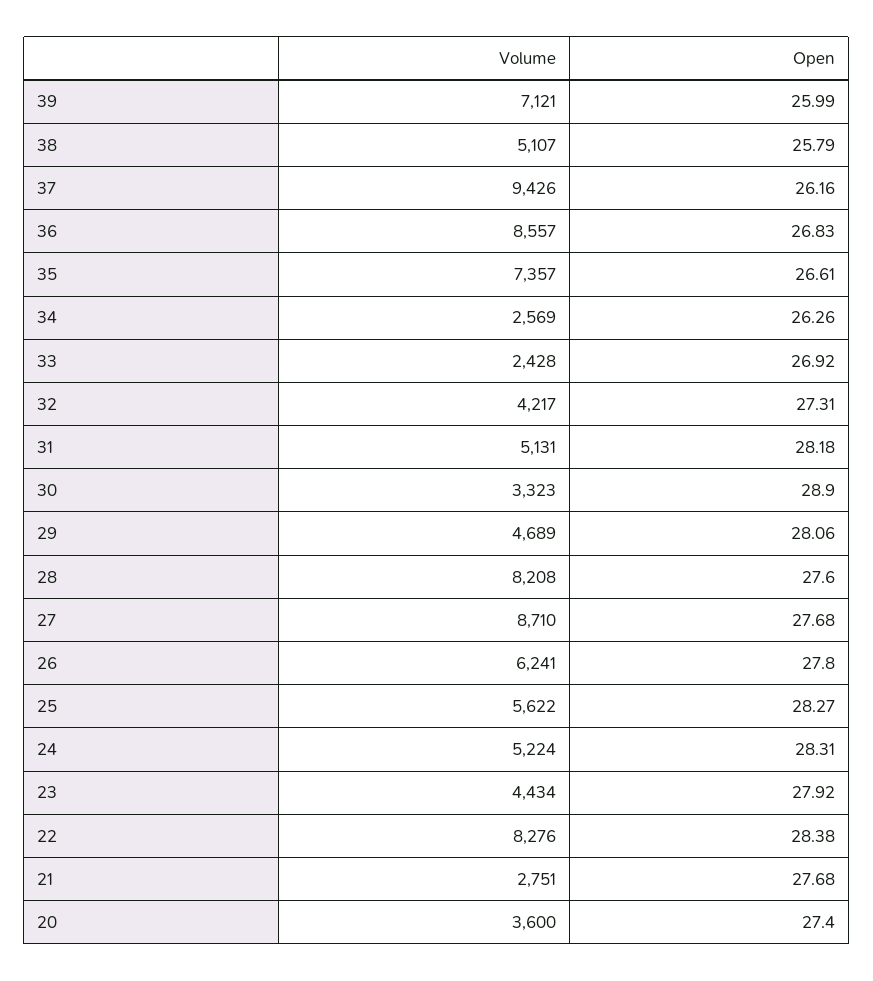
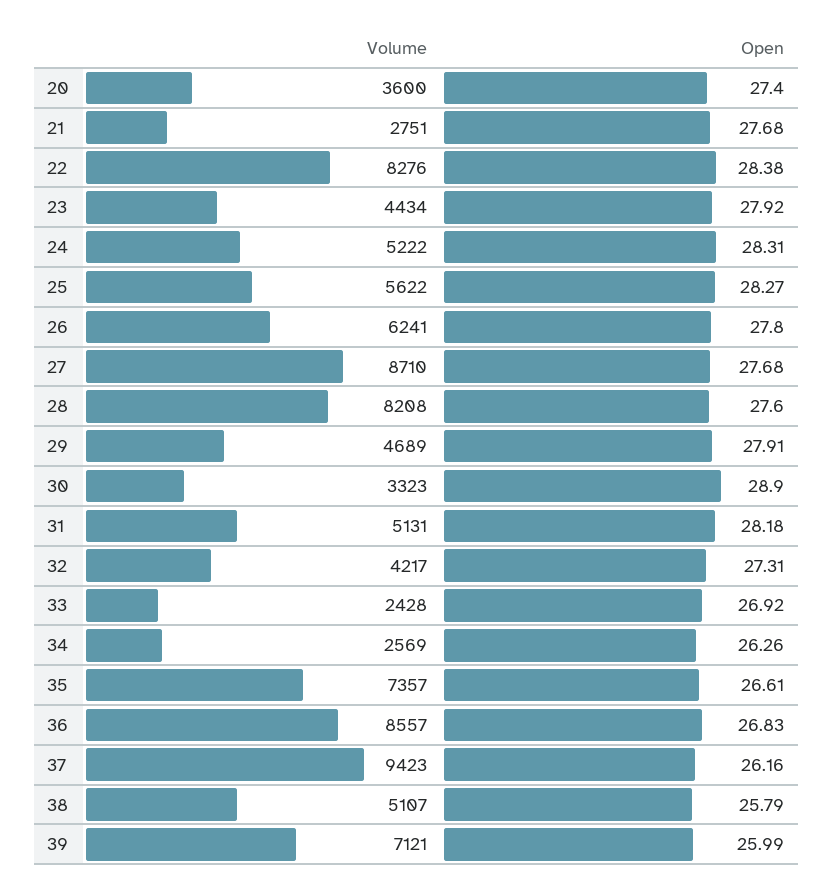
Volume, 37: 9426 -> 9423
Open, 29: 28.06 -> 27.91
Volume, 24: 5224 -> 5222

